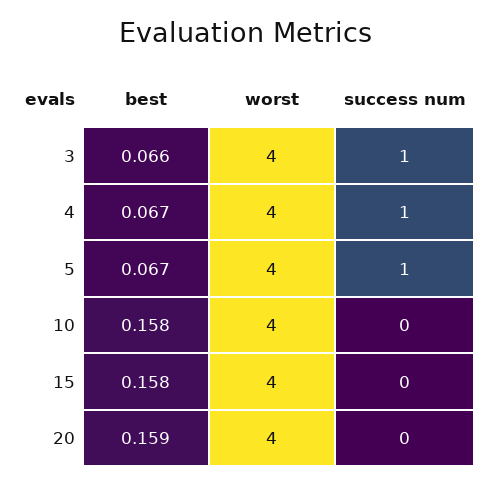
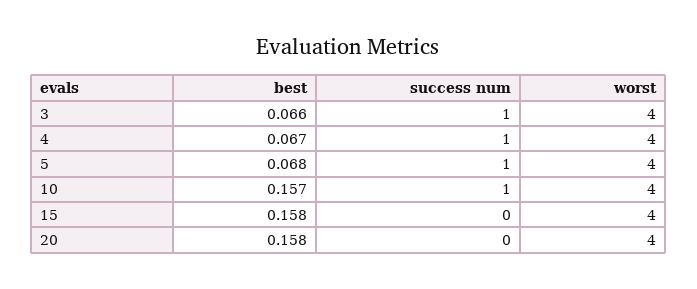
best, 5: 0.067 -> 0.068
best, 10: 0.158 -> 0.157
success num, 10: 0 -> 1
best, 20: 0.159 -> 0.158

